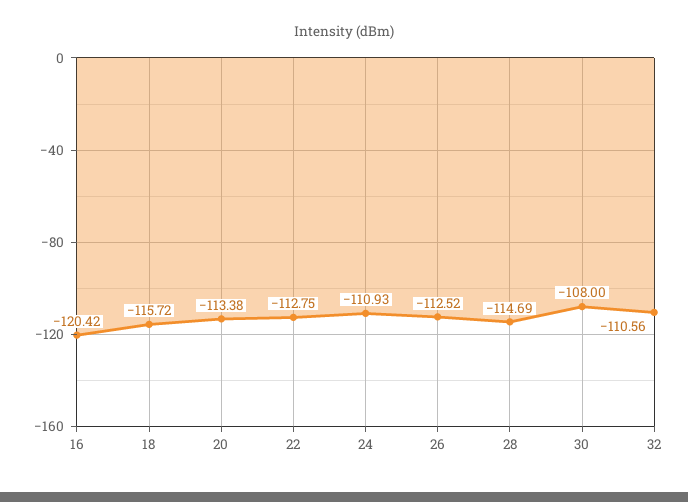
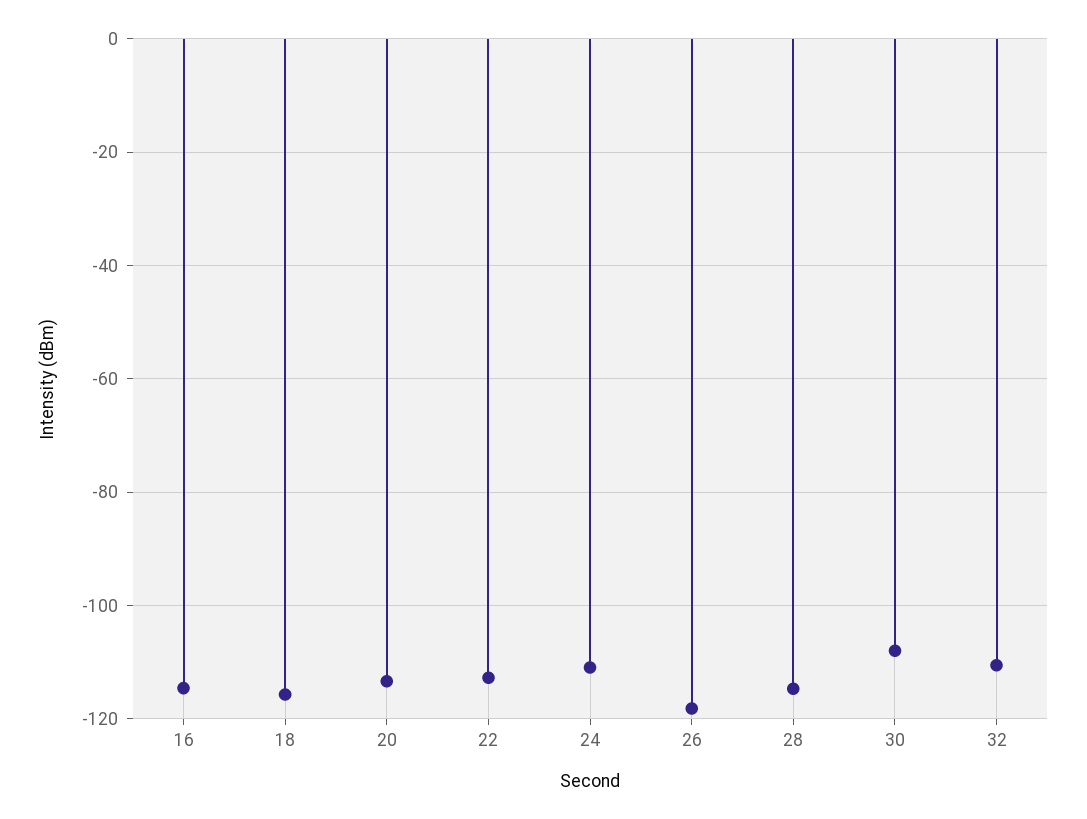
16: -120.42 -> -114
26: -112.52 -> -118

